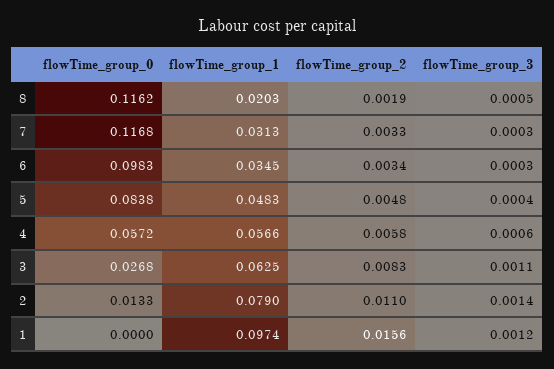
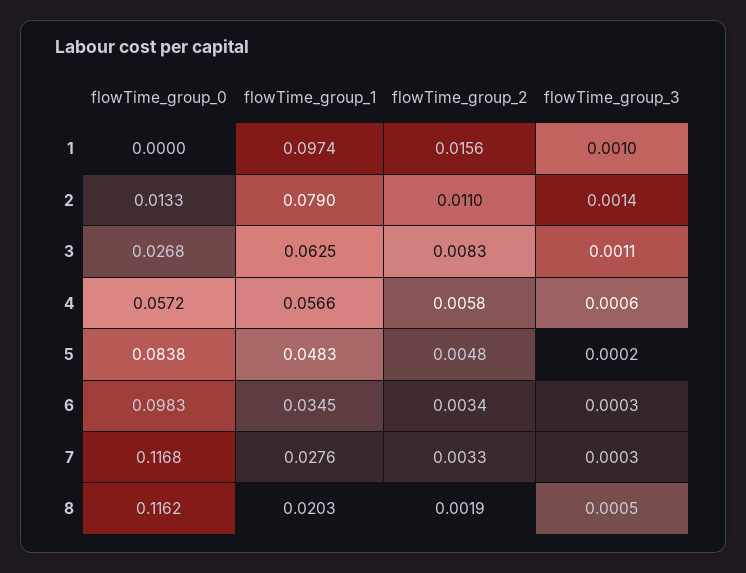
flowTime_group_1, 7: 0.0313 -> 0.0276
flowTime_group_3, 5: 0.0004 -> 0.0002
flowTime_group_3, 1: 0.0012 -> 0.001

